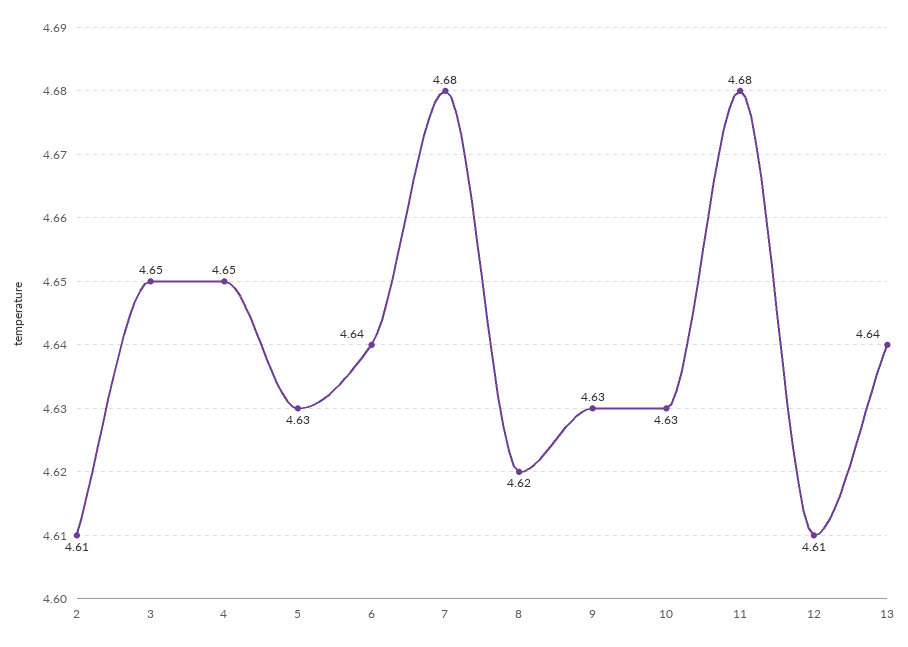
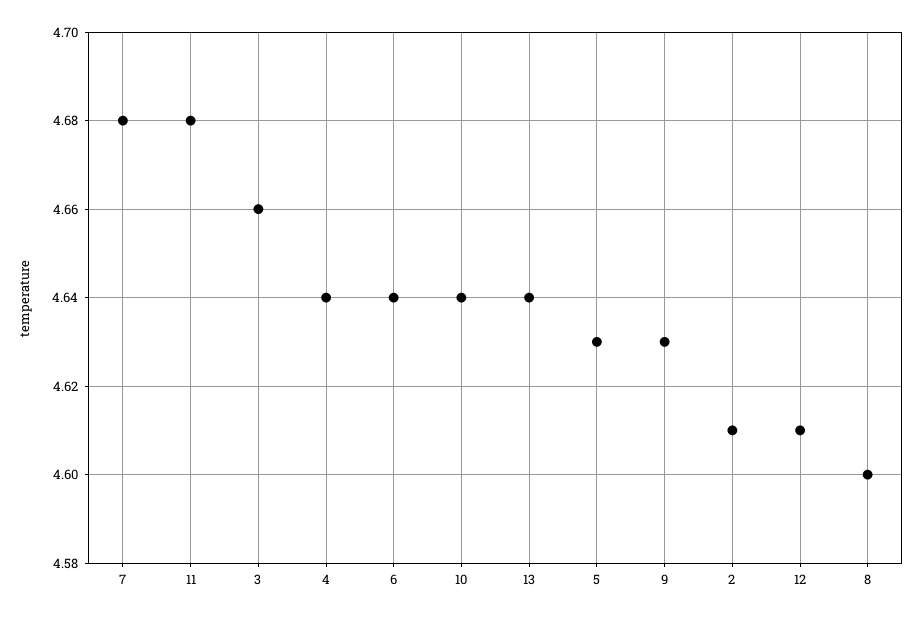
3: 4.65 -> 4.66
4: 4.65 -> 4.64
8: 4.62 -> 4.6
10: 4.63 -> 4.64

